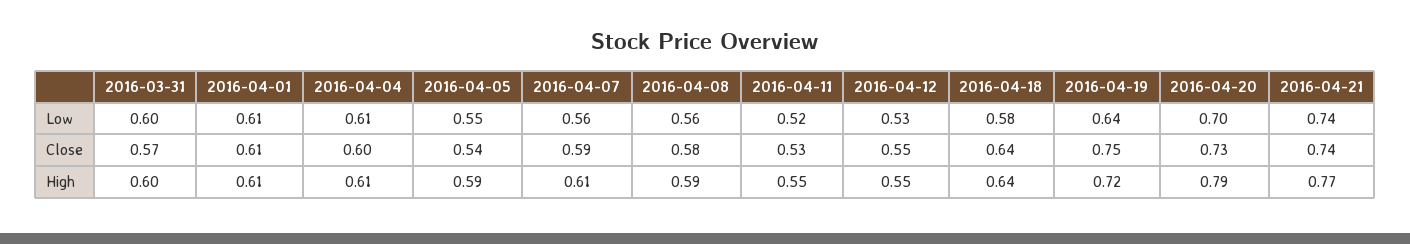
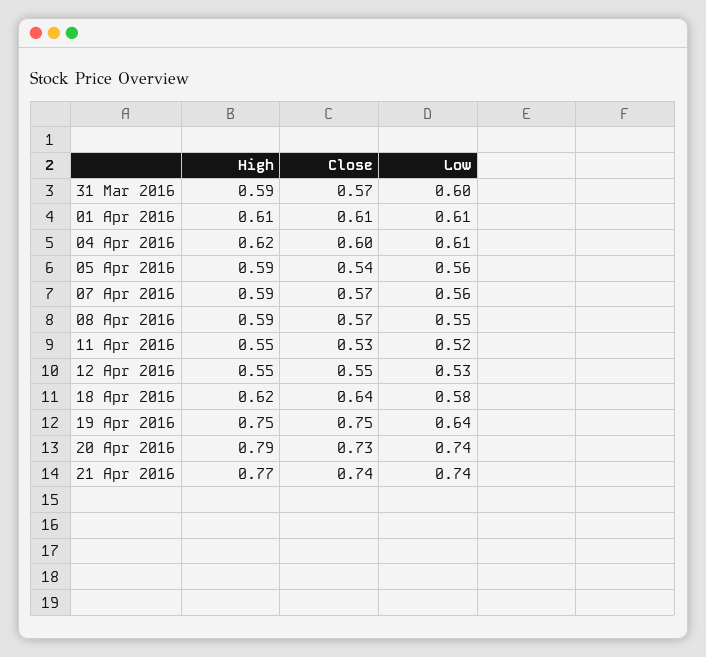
2016-04-05, Low: 0.55 -> 0.56
2016-04-08, Low: 0.56 -> 0.55
2016-04-20, Low: 0.7 -> 0.74
2016-04-07, Close: 0.59 -> 0.57
2016-04-08, Close: 0.58 -> 0.57
2016-03-31, High: 0.6 -> 0.59
2016-04-04, High: 0.61 -> 0.62
2016-04-07, High: 0.61 -> 0.59
2016-04-18, High: 0.64 -> 0.62
2016-04-19, High: 0.72 -> 0.75

